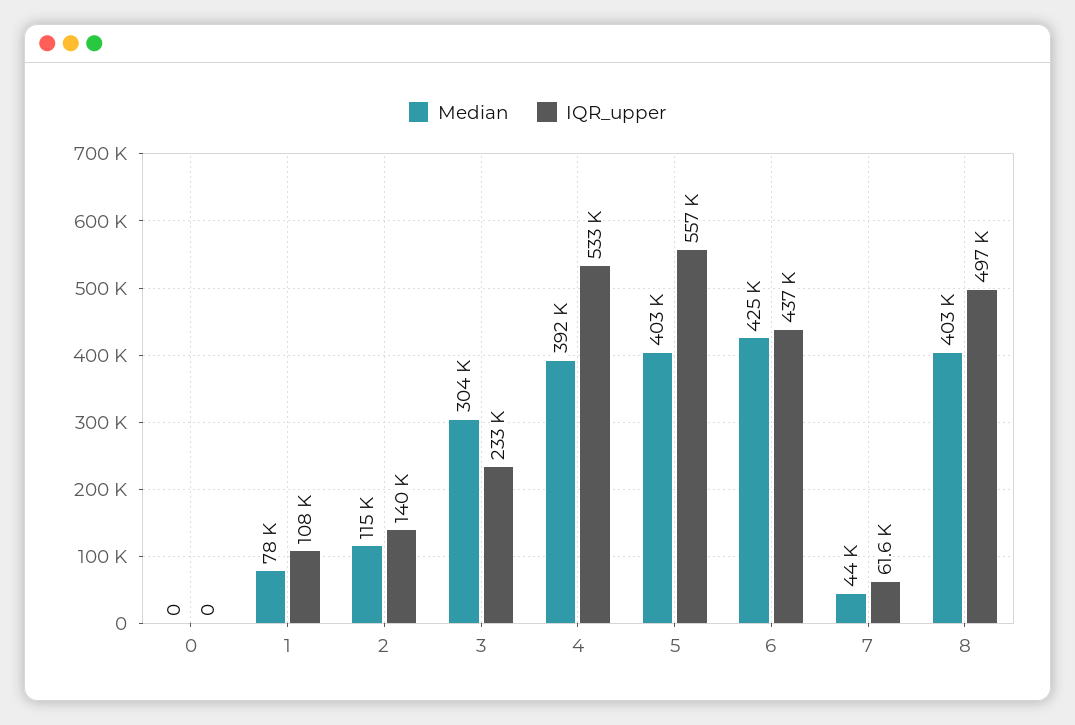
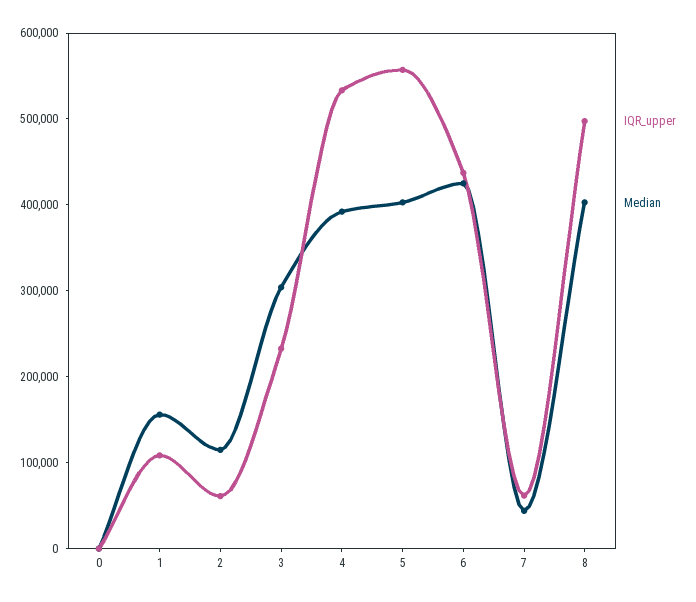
Median, 1: 78000 -> 160000
IQR_upper, 2: 140000 -> 60000

